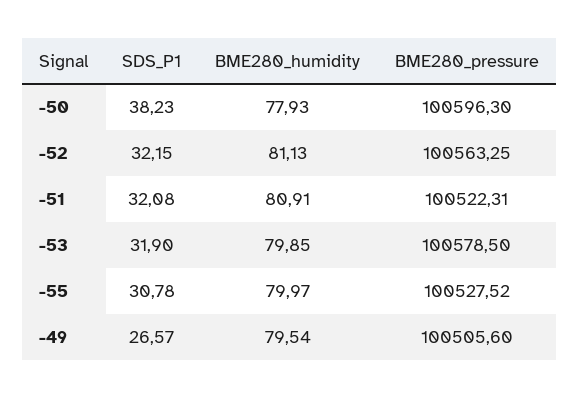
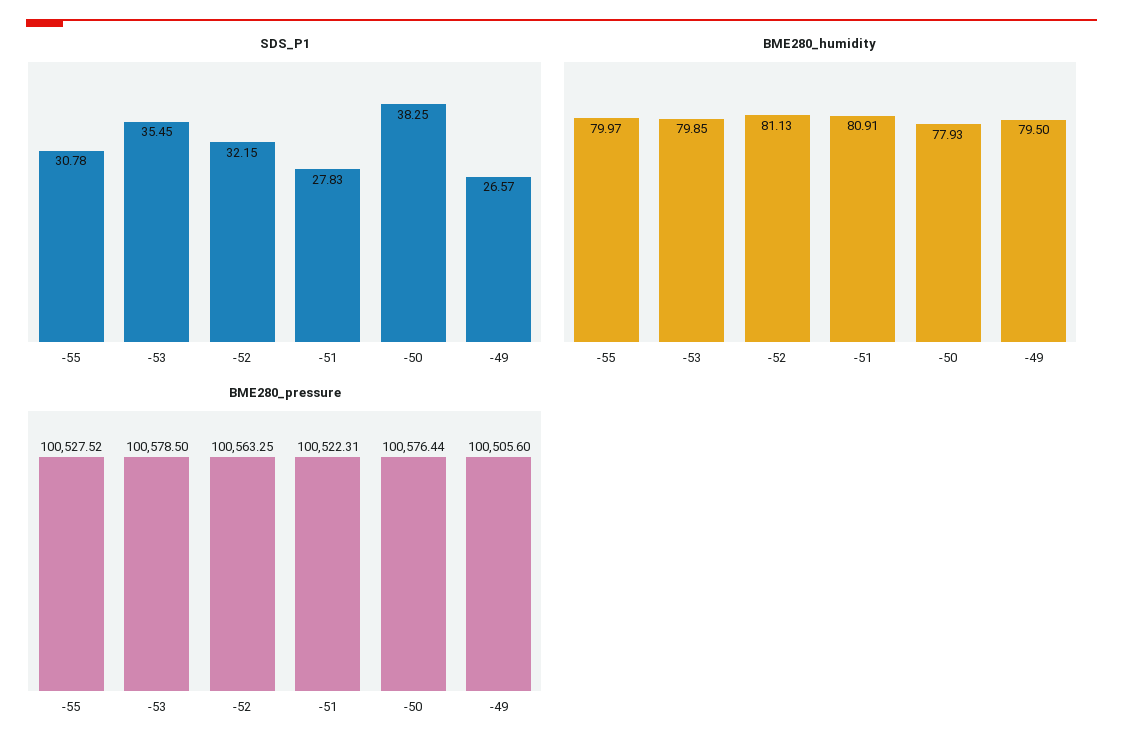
SDS_P1, -50: 38.23 -> 38.25
BME280_pressure, -50: 100596.3 -> 100576.44
SDS_P1, -51: 32.08 -> 27.83
SDS_P1, -53: 31.9 -> 35.45
BME280_humidity, -49: 79.54 -> 79.5

